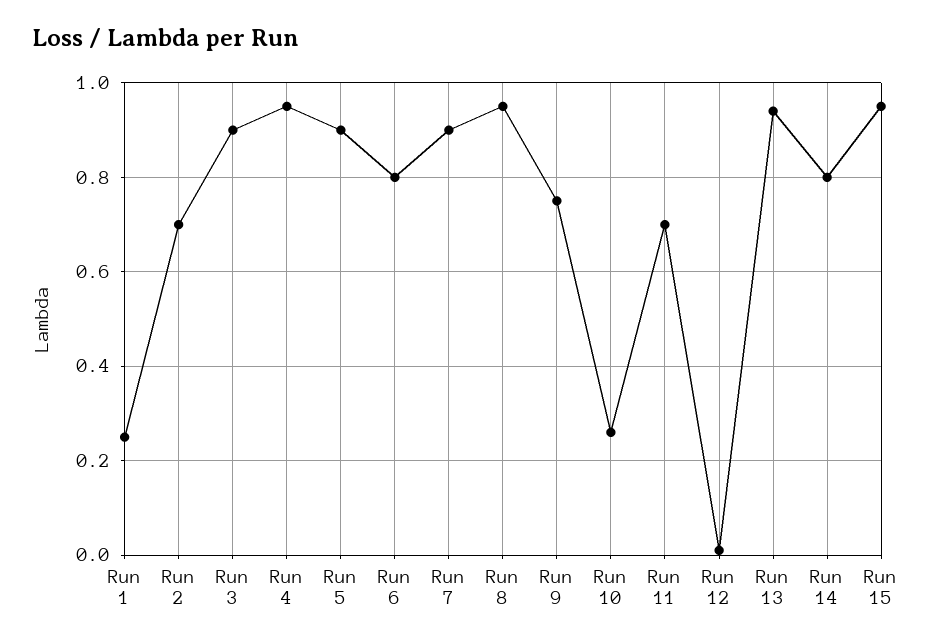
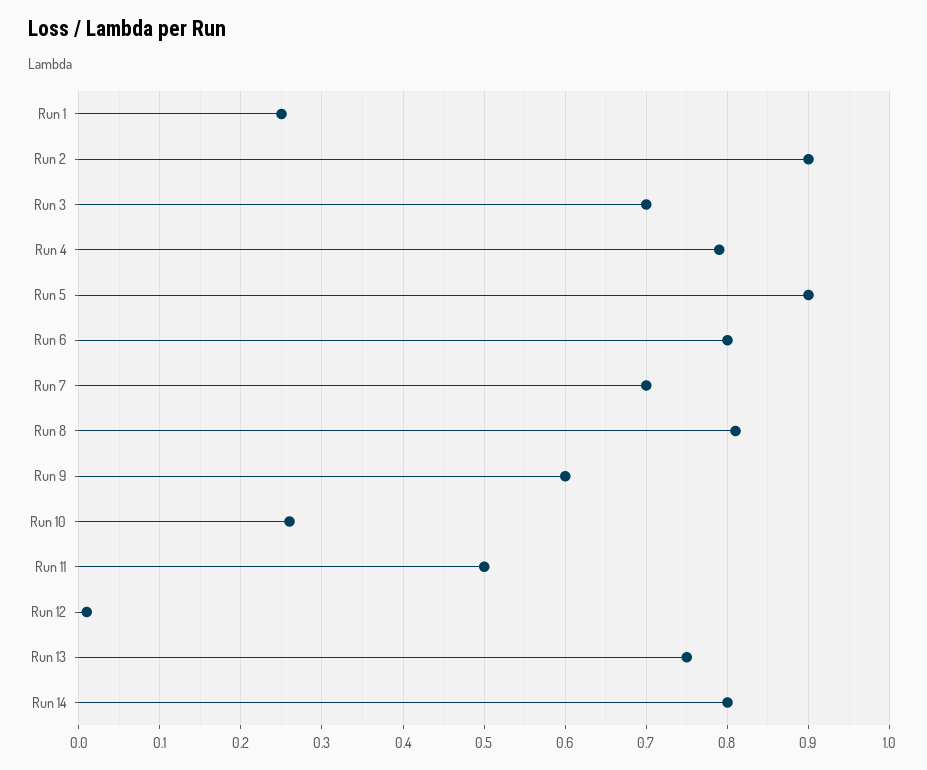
Run 2: 0.7 -> 0.9
Run 3: 0.9 -> 0.7
Run 4: 0.95 -> 0.79
Run 7: 0.9 -> 0.7
Run 8: 0.95 -> 0.81
Run 9: 0.75 -> 0.6
Run 11: 0.7 -> 0.5
Run 13: 0.95 -> 0.75
Run 15: 0.95 -> none

